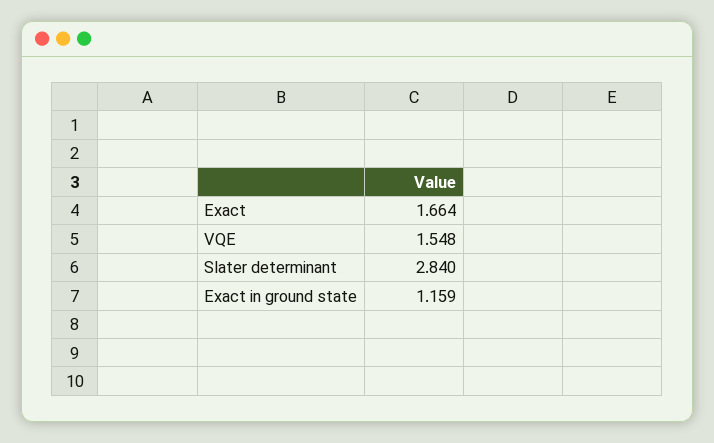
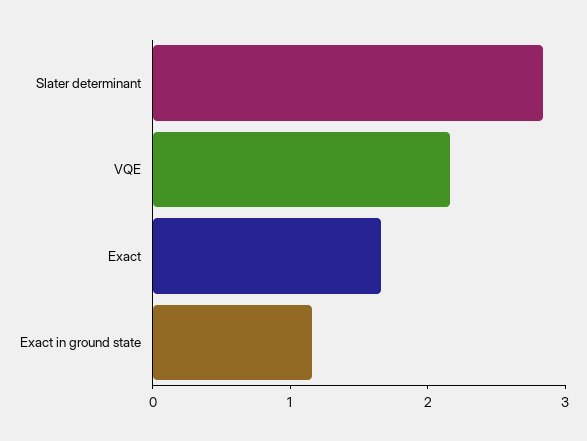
VQE: 1.548 -> 2.2

